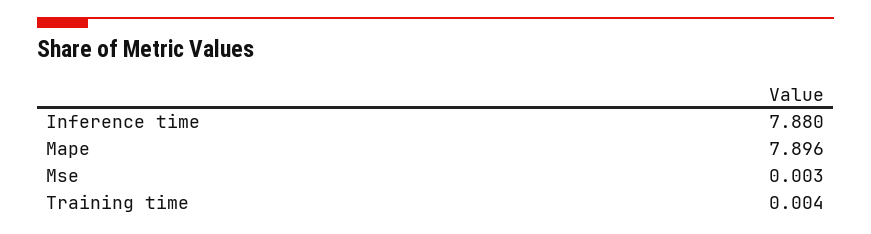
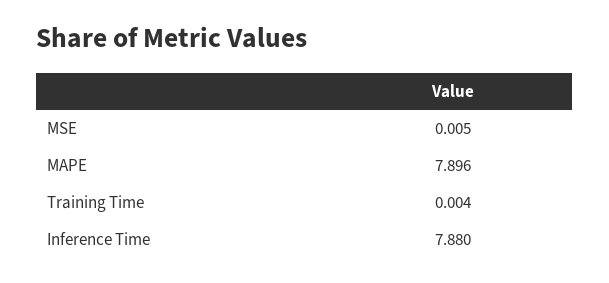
Mse: 0.003 -> 0.005

